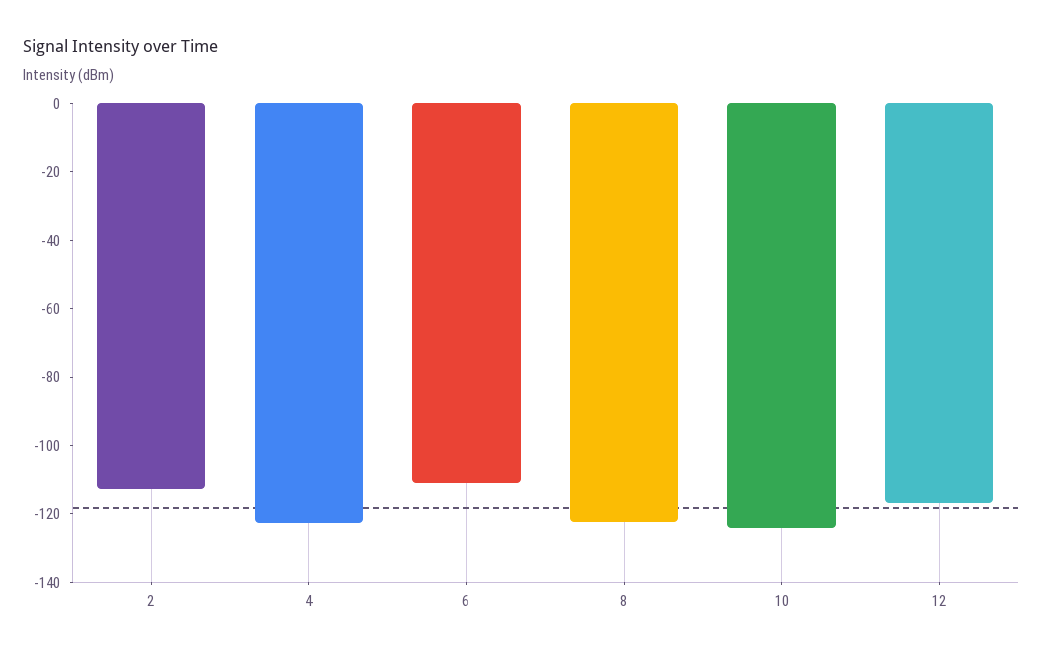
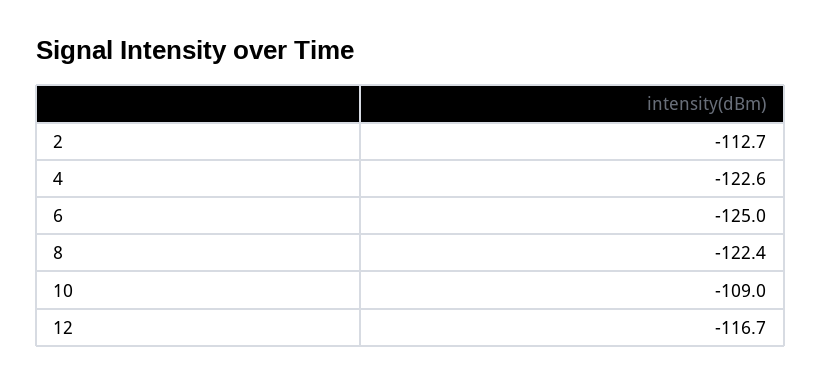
6: -110 -> -125
10: -125 -> -109

